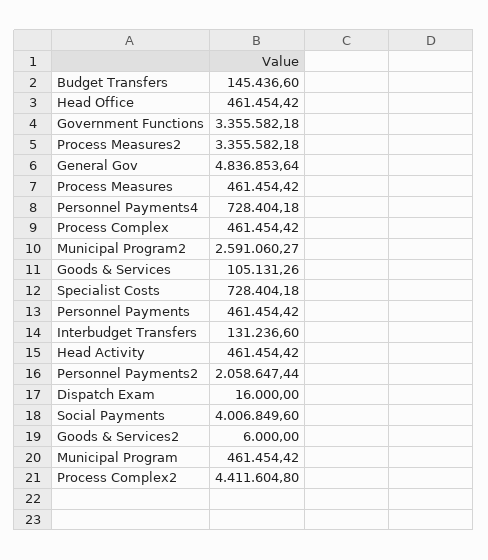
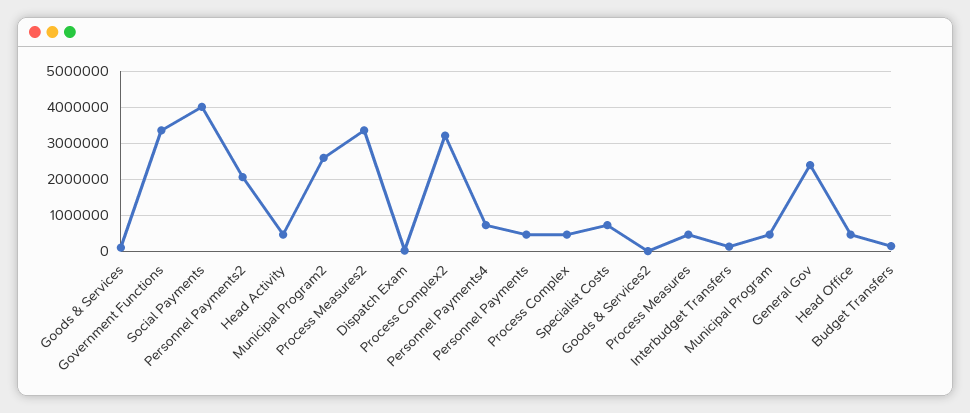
General Gov: 4836853.64 -> 2400000
Process Complex2: 4411604.8 -> 3200000

